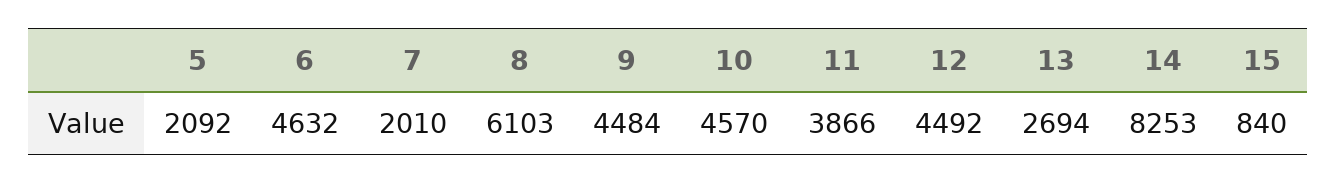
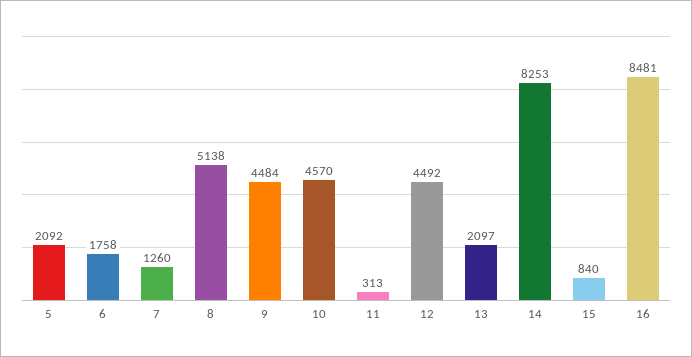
6: 4632 -> 1758
7: 2010 -> 1260
8: 6103 -> 5138
11: 3866 -> 313
13: 2694 -> 2097
16: none -> 8481

